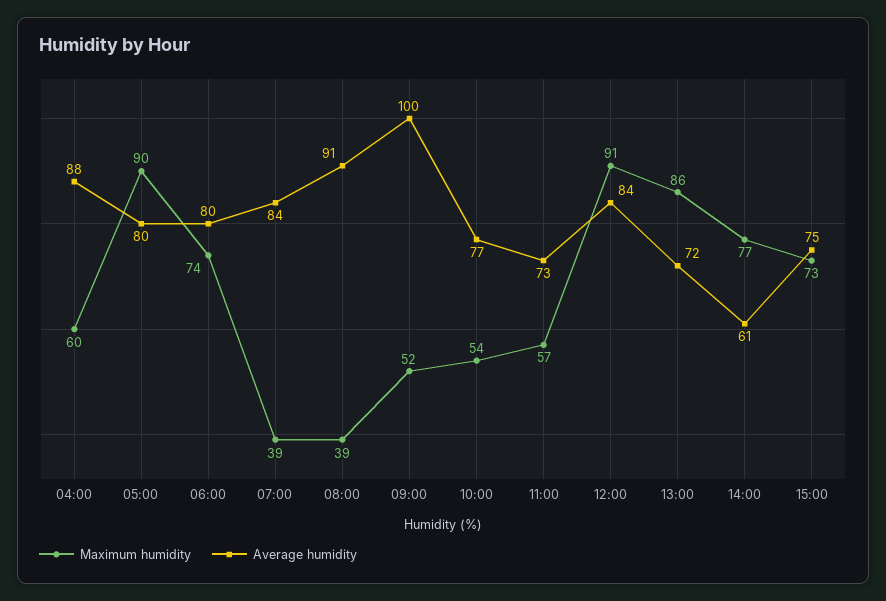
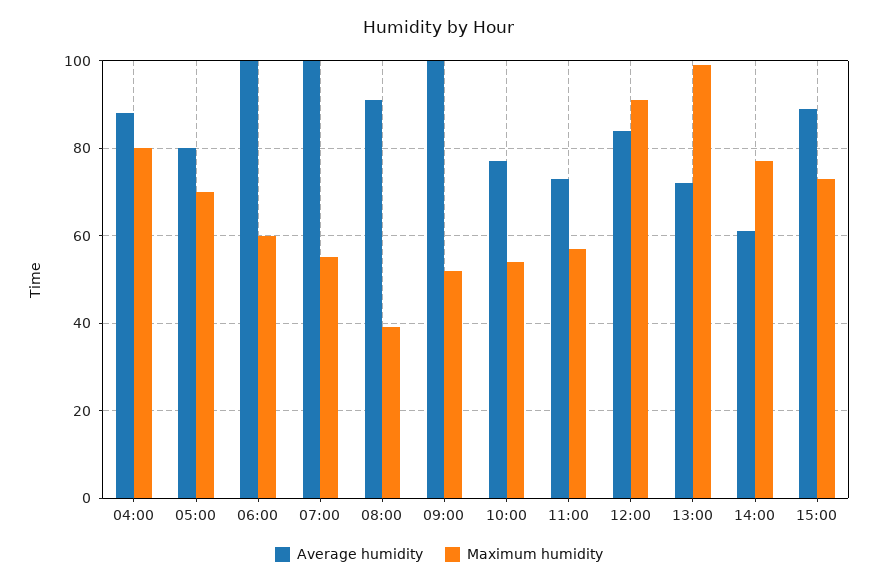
Maximum humidity, 04:00: 60 -> 80
Maximum humidity, 05:00: 90 -> 70
Maximum humidity, 06:00: 74 -> 60
Average humidity, 06:00: 80 -> 100
Maximum humidity, 07:00: 39 -> 55
Average humidity, 07:00: 84 -> 100
Maximum humidity, 13:00: 86 -> 100
Average humidity, 15:00: 75 -> 90

